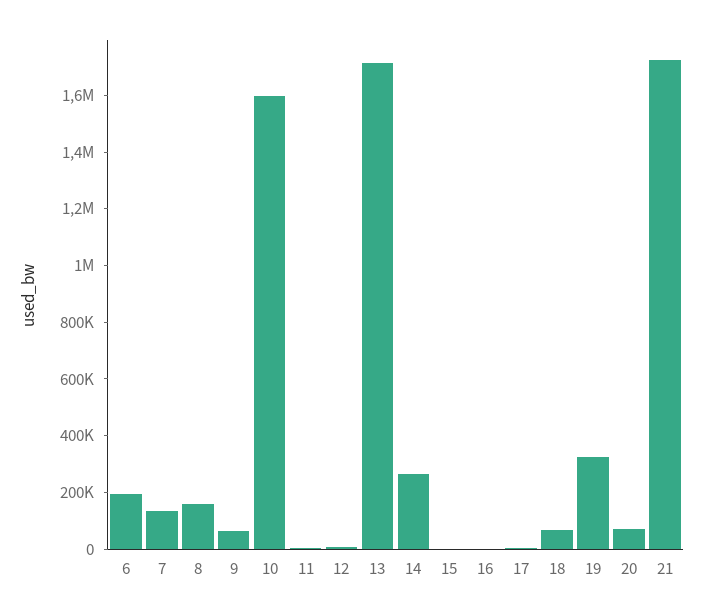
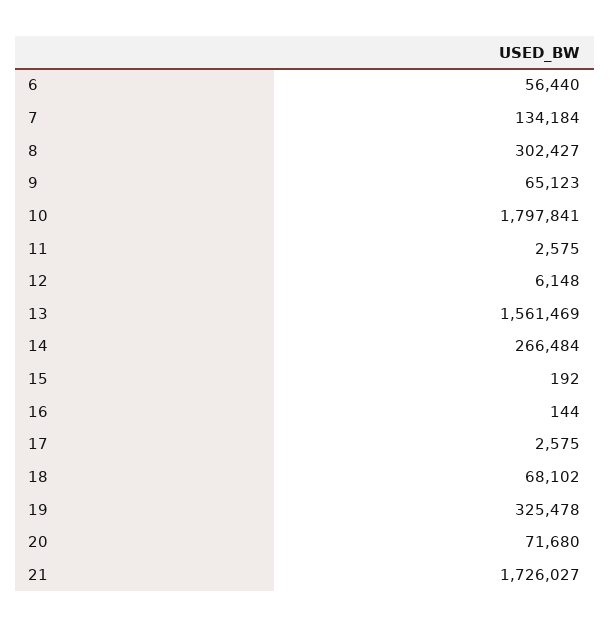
6: 200000 -> 56440
8: 150000 -> 302427
10: 1600000 -> 1797841
13: 1700000 -> 1561469

